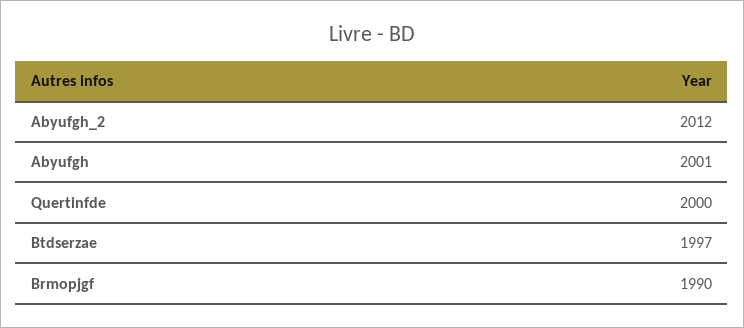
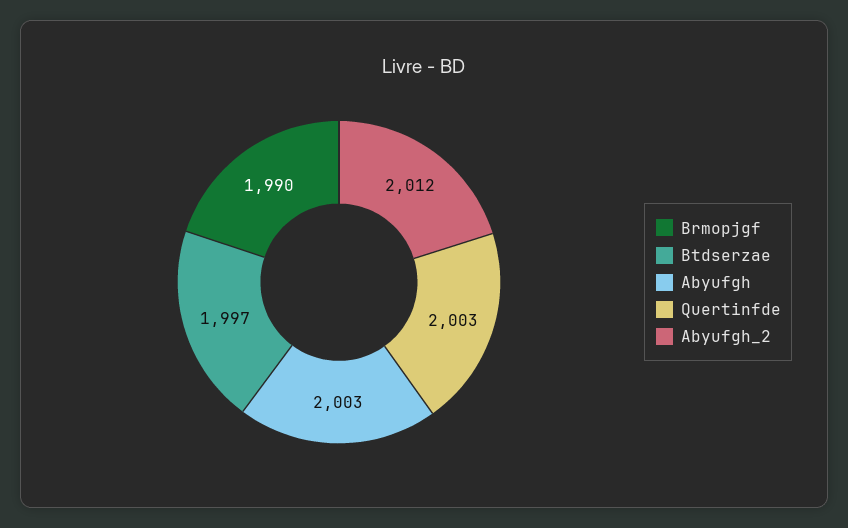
Abyufgh: 2001 -> 2003
Quertinfde: 2000 -> 2003

